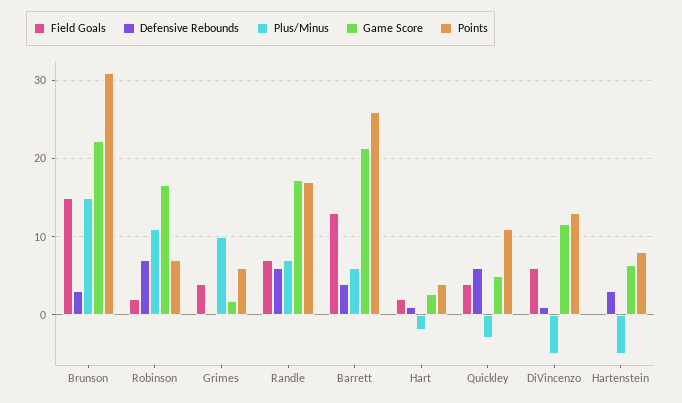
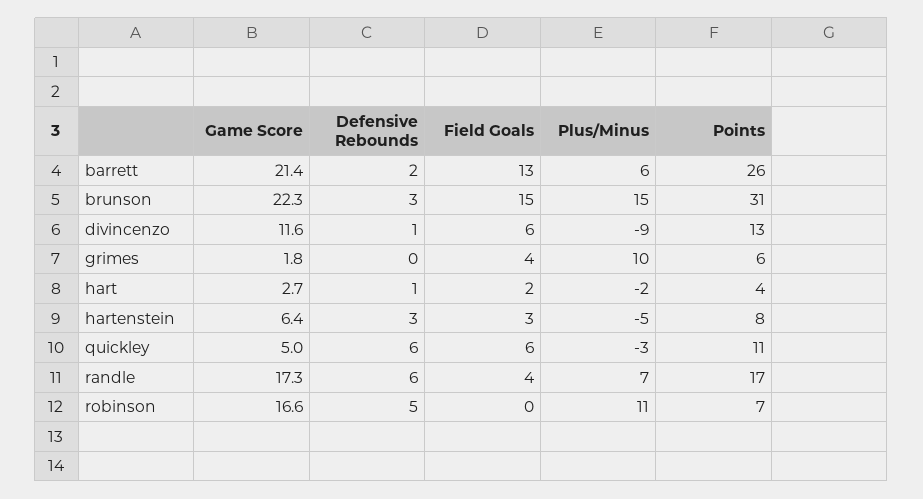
Field Goals, Robinson: 2 -> 0
Defensive Rebounds, Robinson: 7 -> 5
Field Goals, Randle: 7 -> 4
Defensive Rebounds, Barrett: 4 -> 2
Field Goals, Quickley: 4 -> 6
Plus/Minus, DiVincenzo: -5 -> -9
Field Goals, Hartenstein: 0 -> 3

